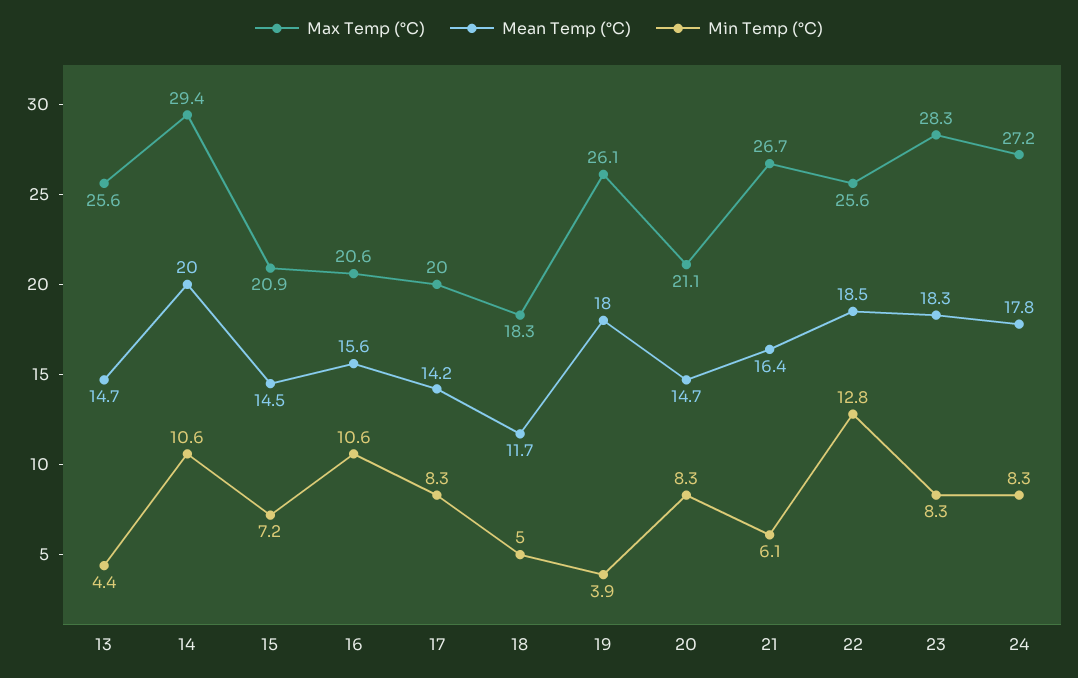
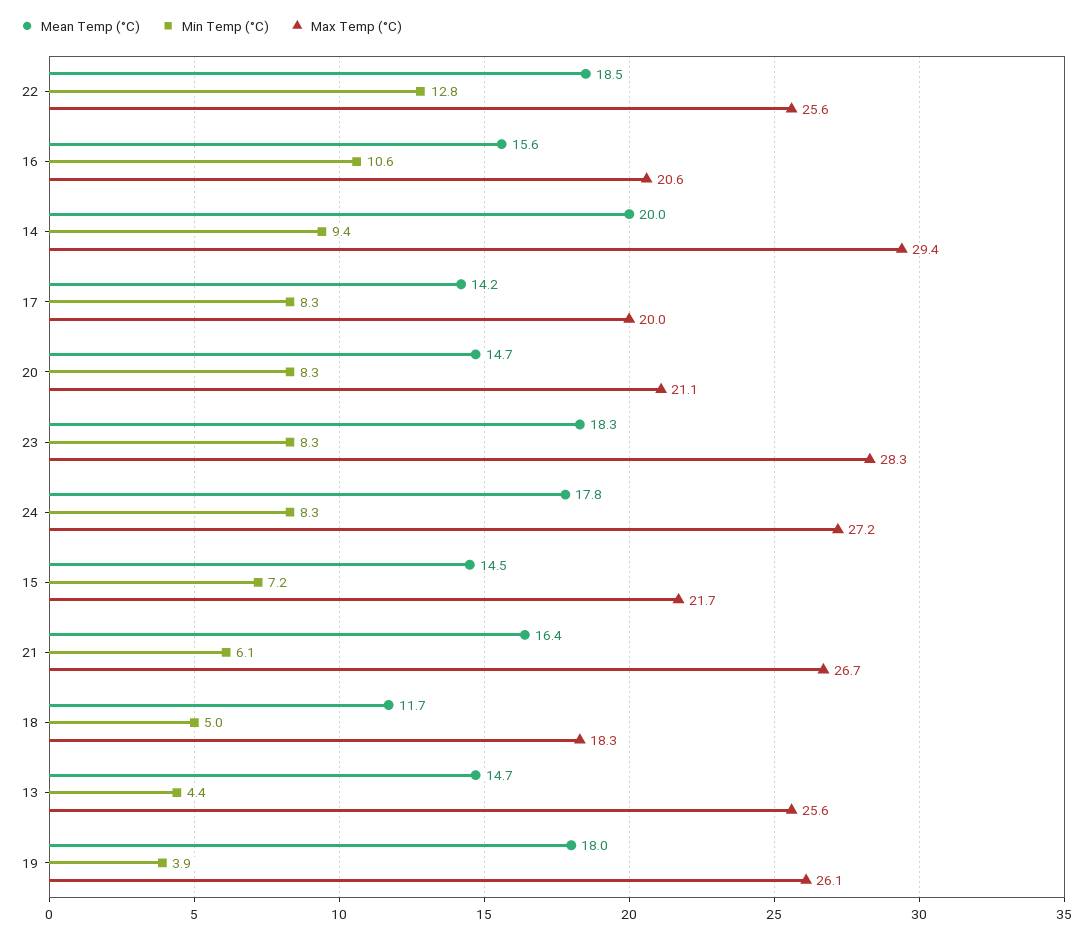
Min Temp (°C), 14: 10.6 -> 9.4
Max Temp (°C), 15: 20.9 -> 21.7

